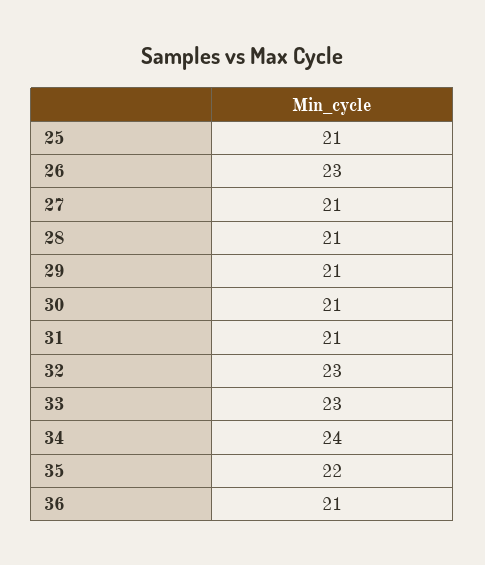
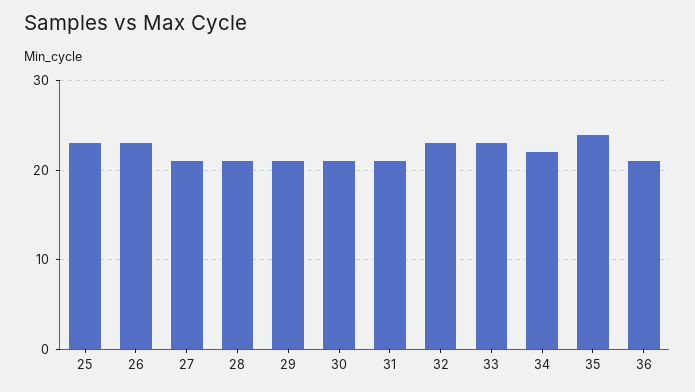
25: 21 -> 23
34: 24 -> 22
35: 22 -> 24

